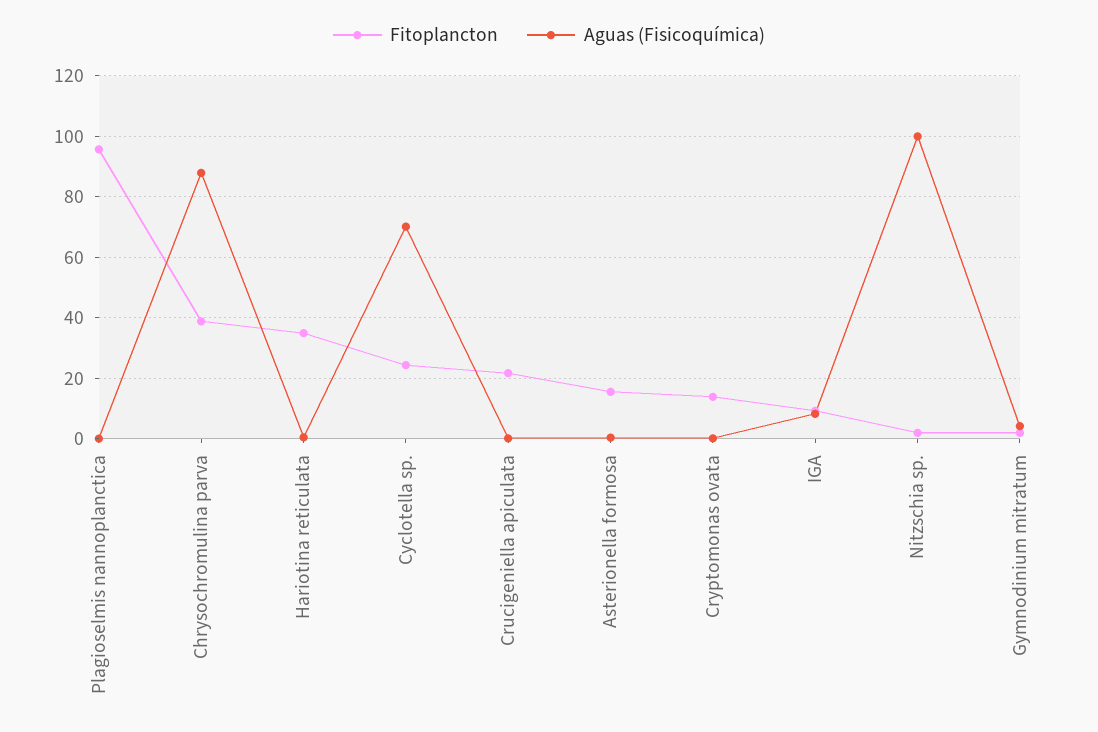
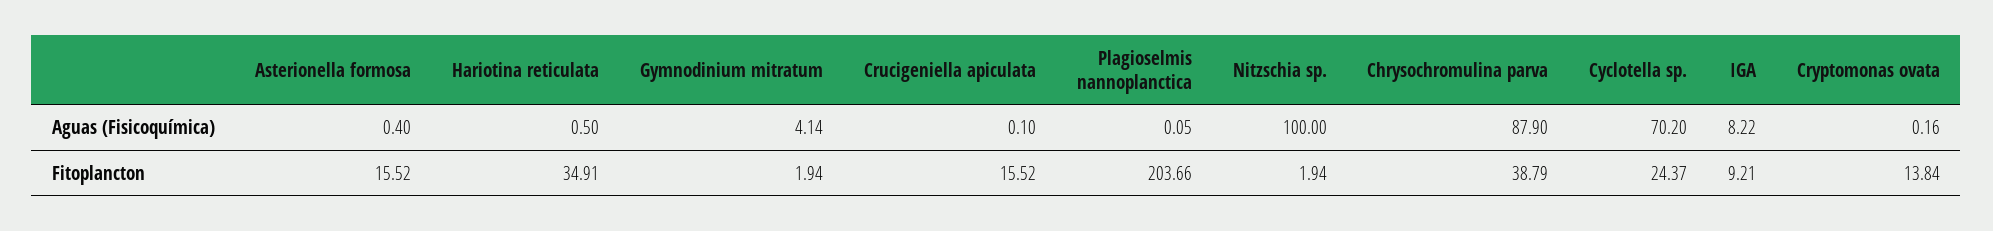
Fitoplancton, Plagioselmis nannoplanctica: 96 -> 203.66
Fitoplancton, Crucigeniella apiculata: 22 -> 15.52

